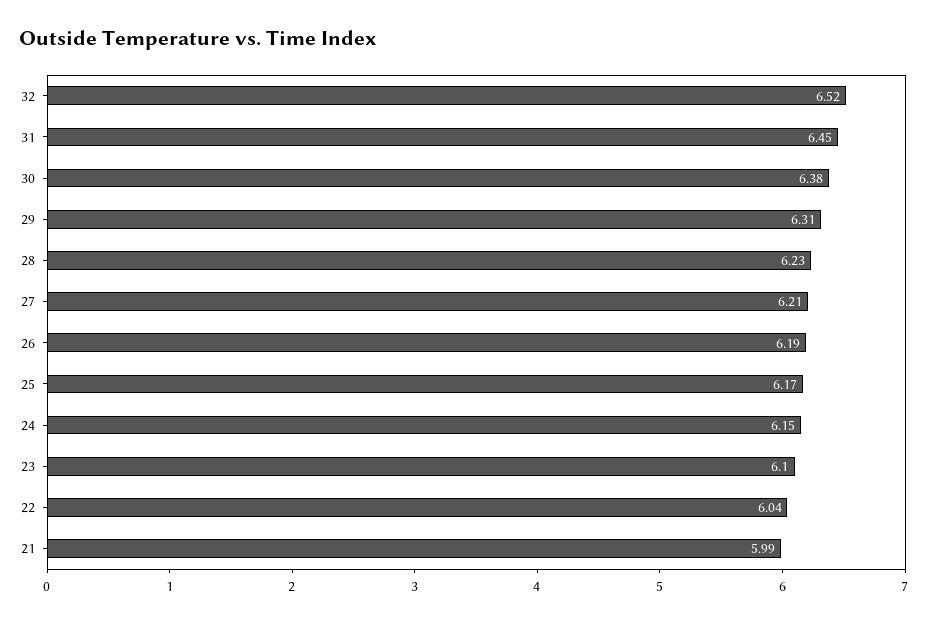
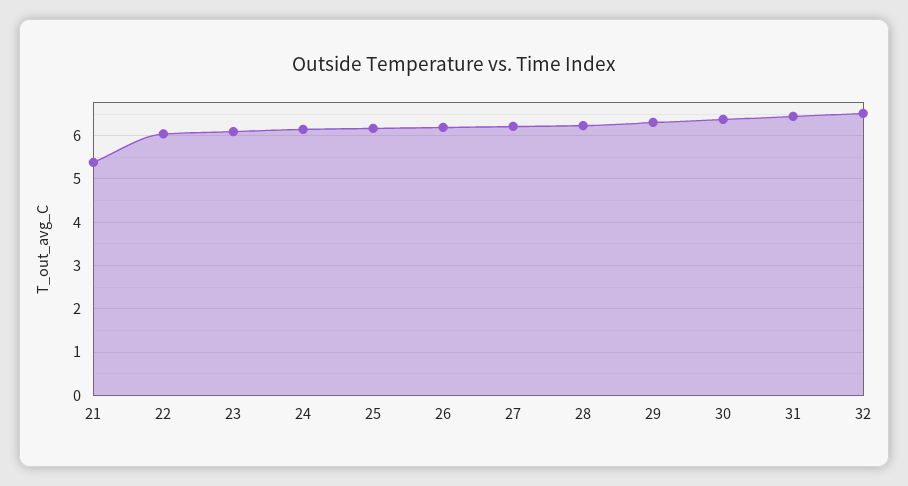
21: 5.99 -> 5.4

